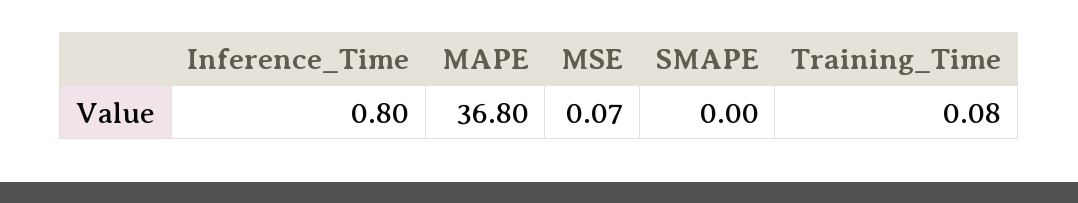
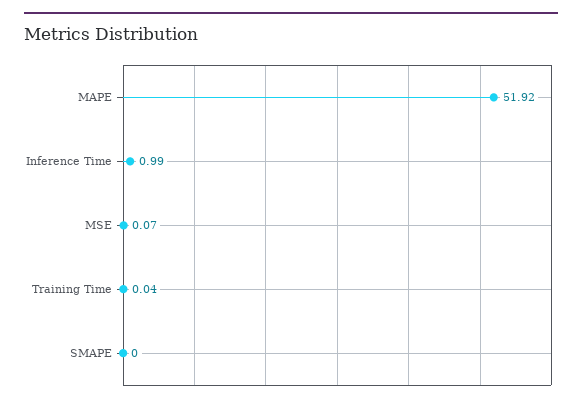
Inference_Time: 0.8 -> 0.99
MAPE: 36.8 -> 51.92
Training_Time: 0.08 -> 0.04

